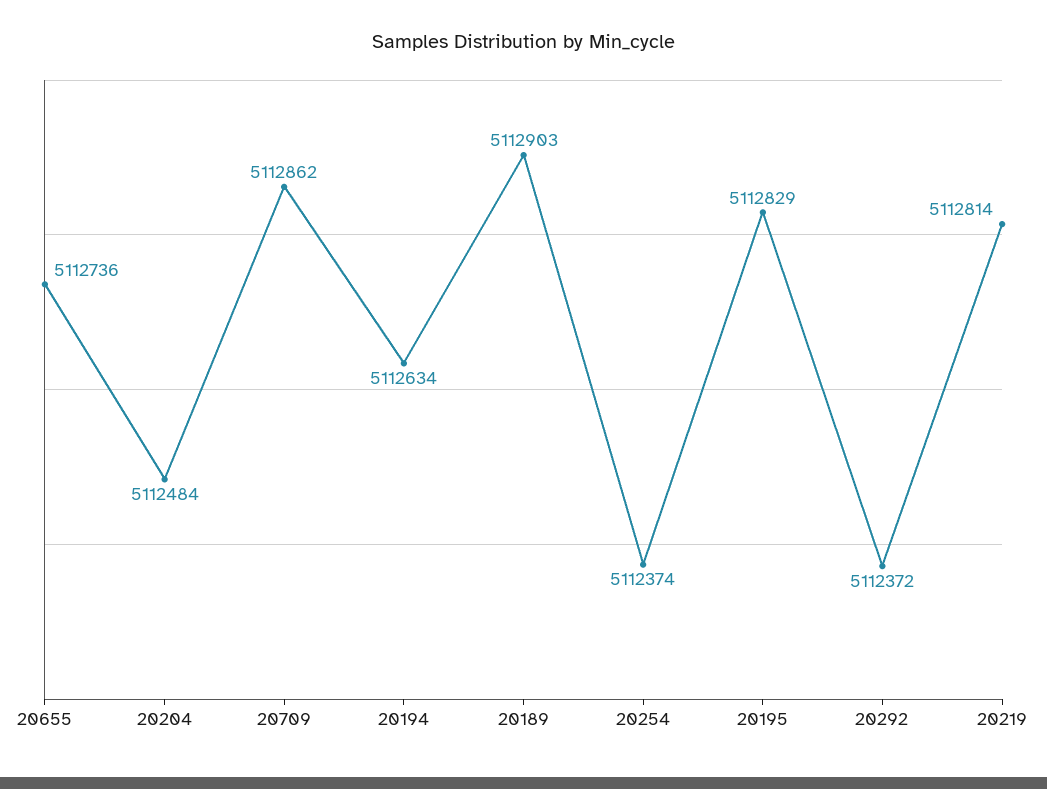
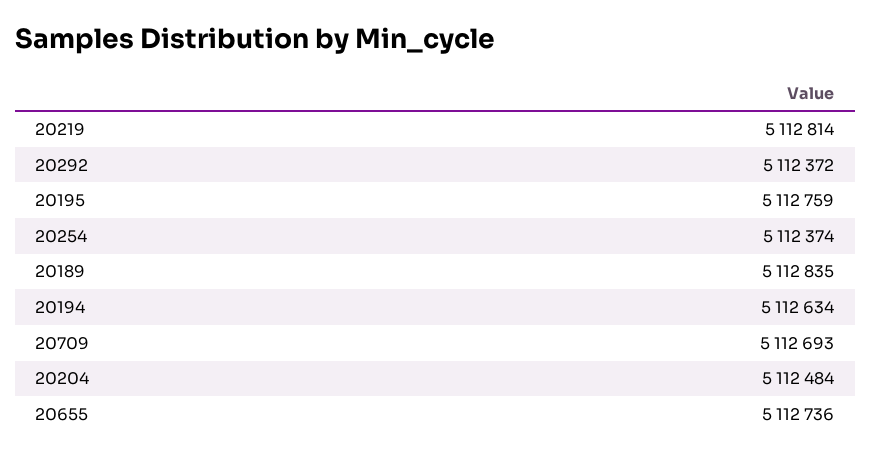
20709: 5112862 -> 5112693
20189: 5112903 -> 5112835
20195: 5112829 -> 5112759

